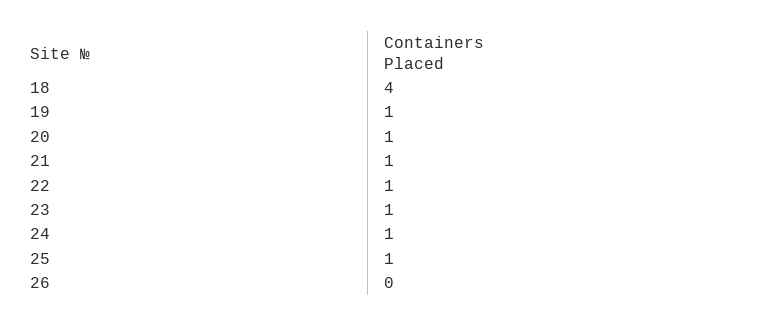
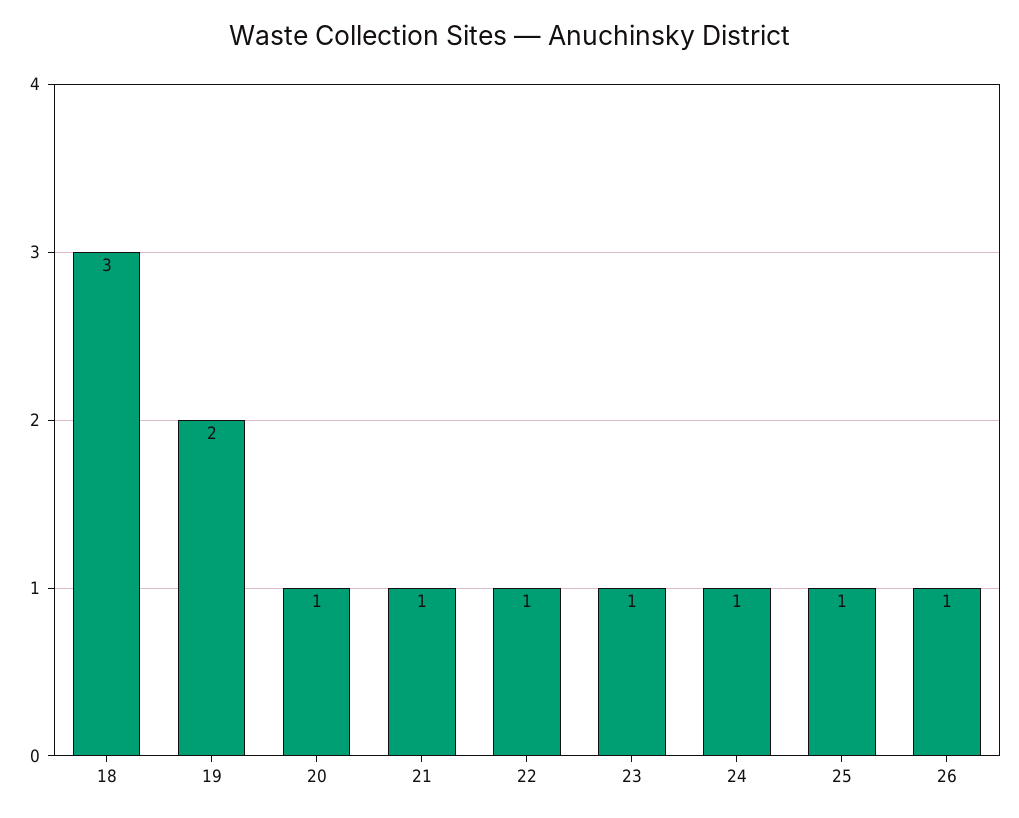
18: 4 -> 3
19: 1 -> 2
26: 0 -> 1

